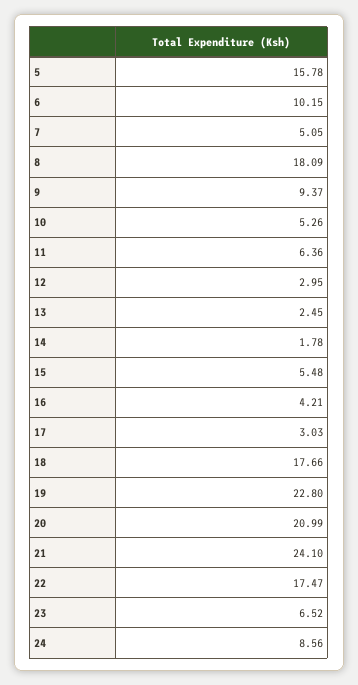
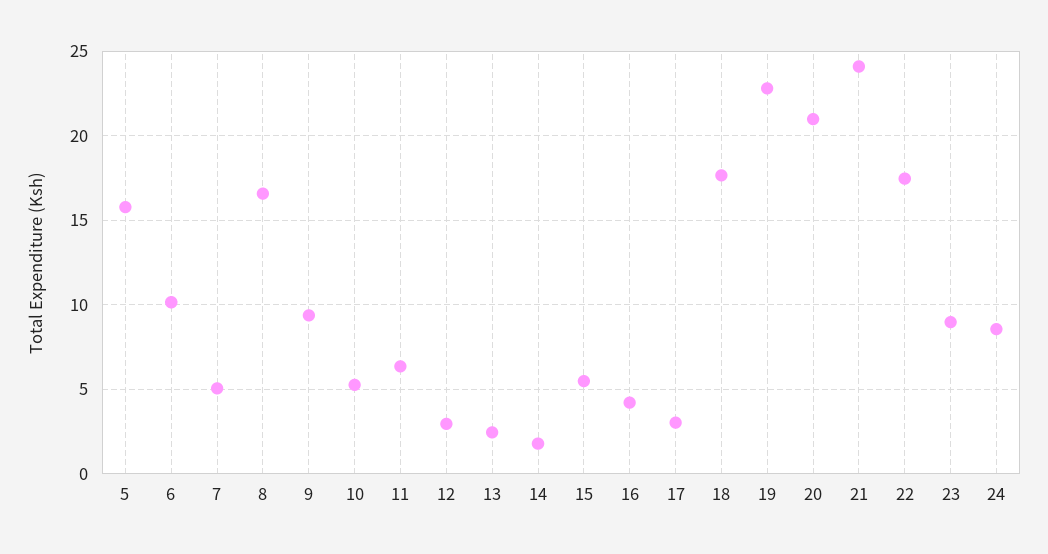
8: 18.09 -> 16.5
23: 6.52 -> 9

